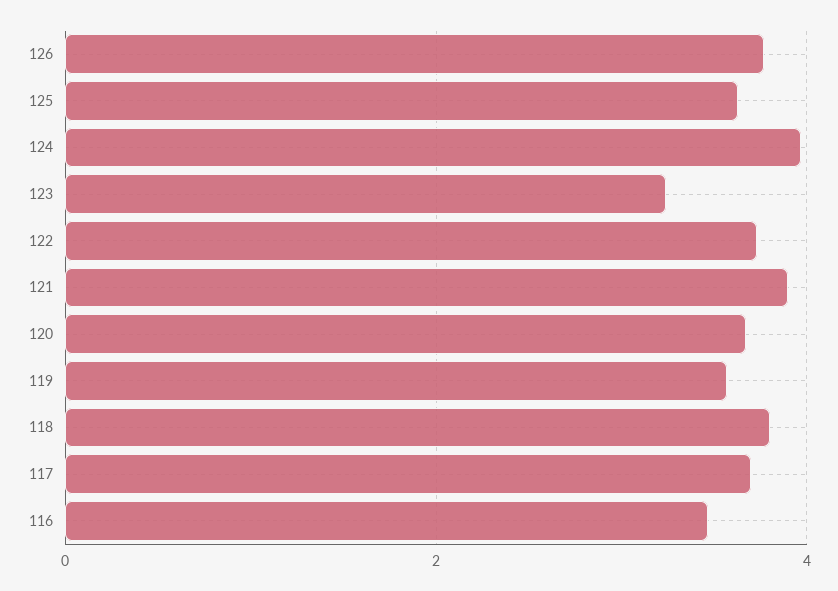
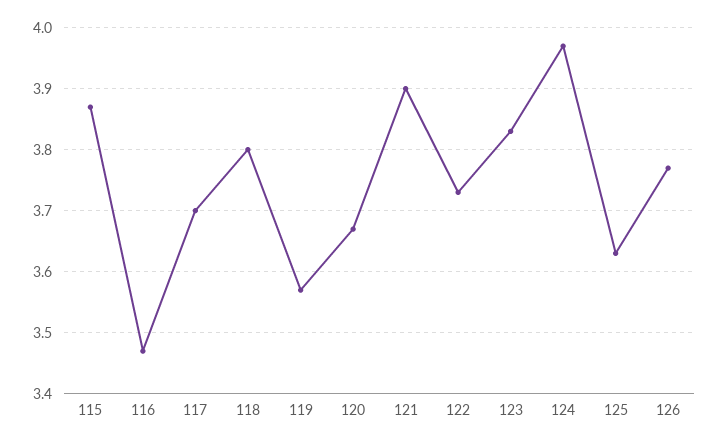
123: 3.2 -> 3.83
115: none -> 3.87

